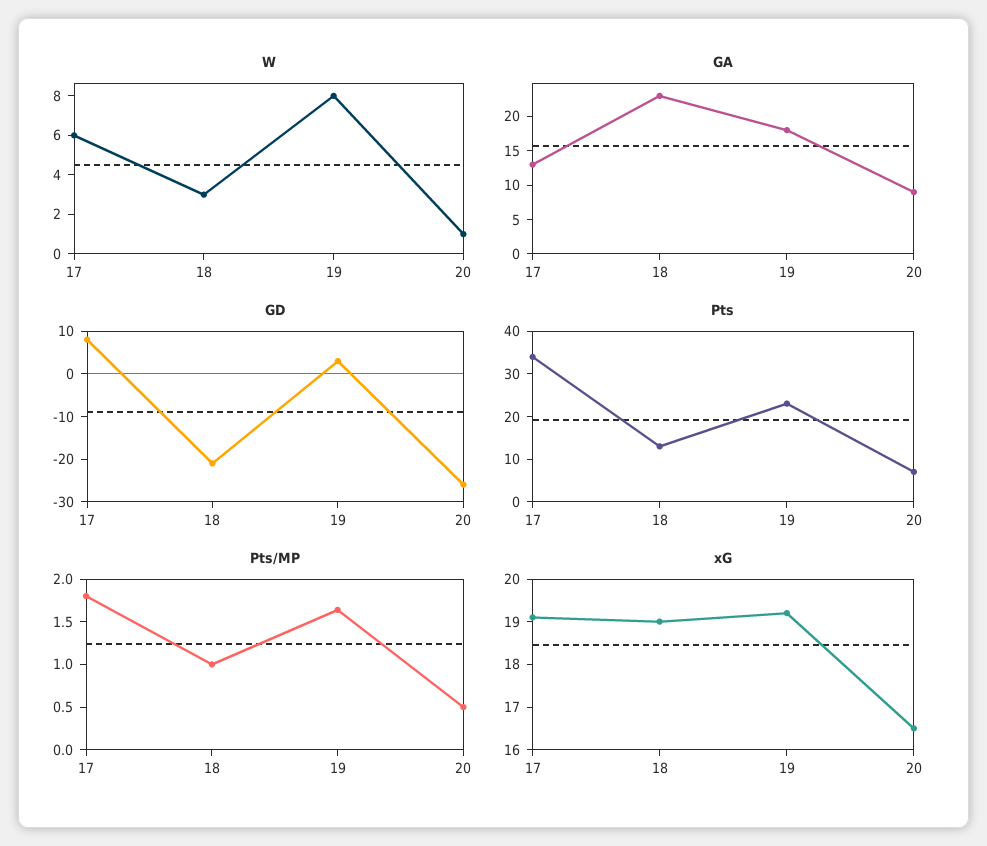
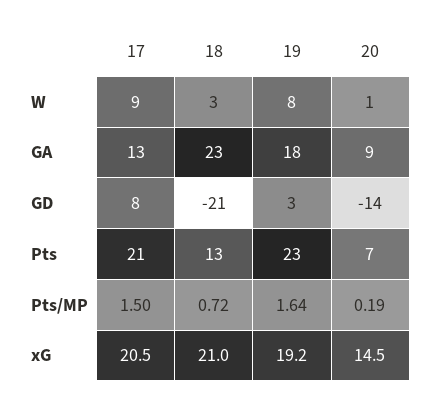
W, 17: 6 -> 9
GD, 20: -25 -> -14
Pts, 17: 35 -> 21
Pts/MP, 17: 1.8 -> 1.5
Pts/MP, 18: 1 -> 0.72
Pts/MP, 20: 0.5 -> 0.19
xG, 17: 19 -> 20.5
xG, 18: 19 -> 21
xG, 20: 16.5 -> 14.5

